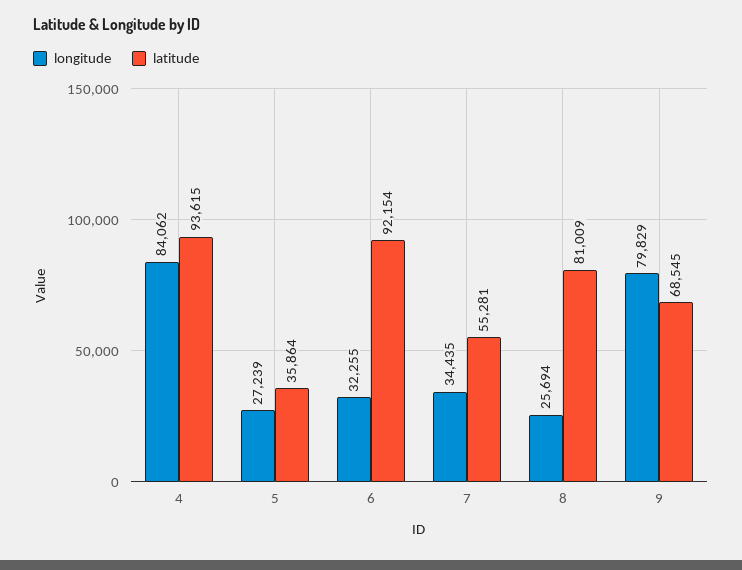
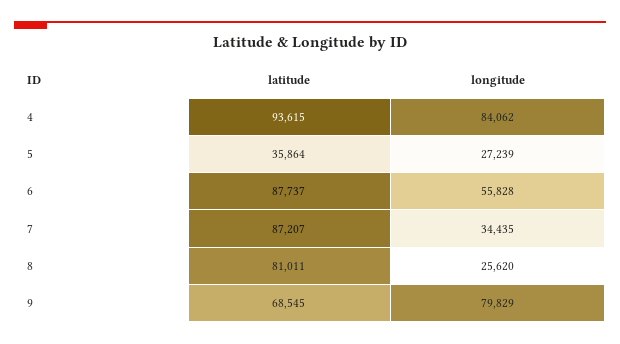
longitude, 6: 32255 -> 55828
latitude, 6: 92154 -> 87737
latitude, 7: 55281 -> 87207
longitude, 8: 25694 -> 25620
latitude, 8: 81009 -> 81011

